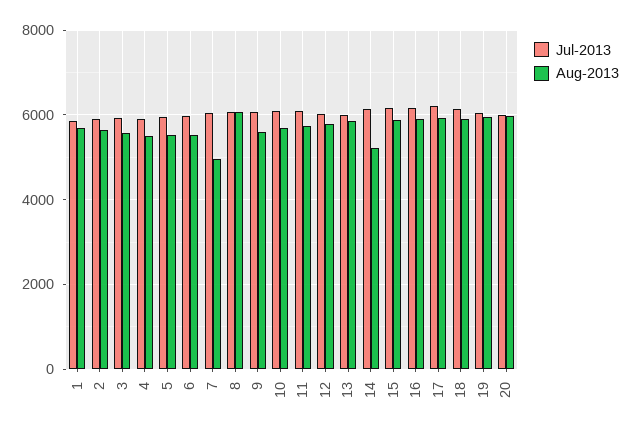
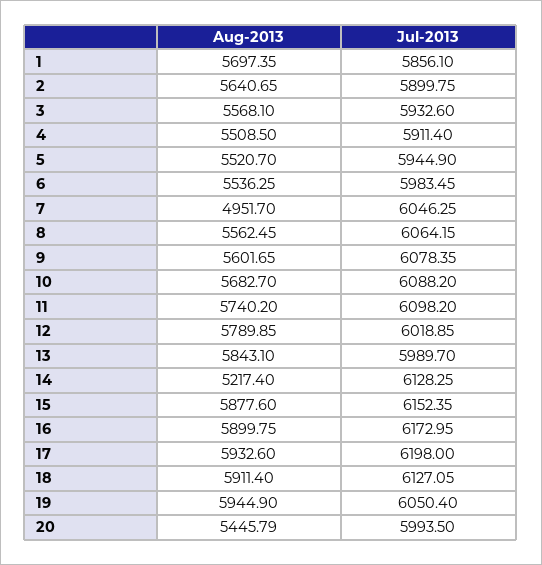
Aug-2013, 8: 6000 -> 5562.45
Aug-2013, 20: 6000 -> 5445.79

